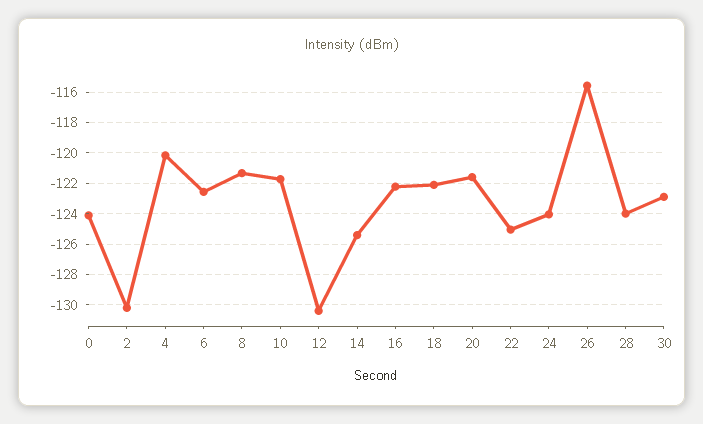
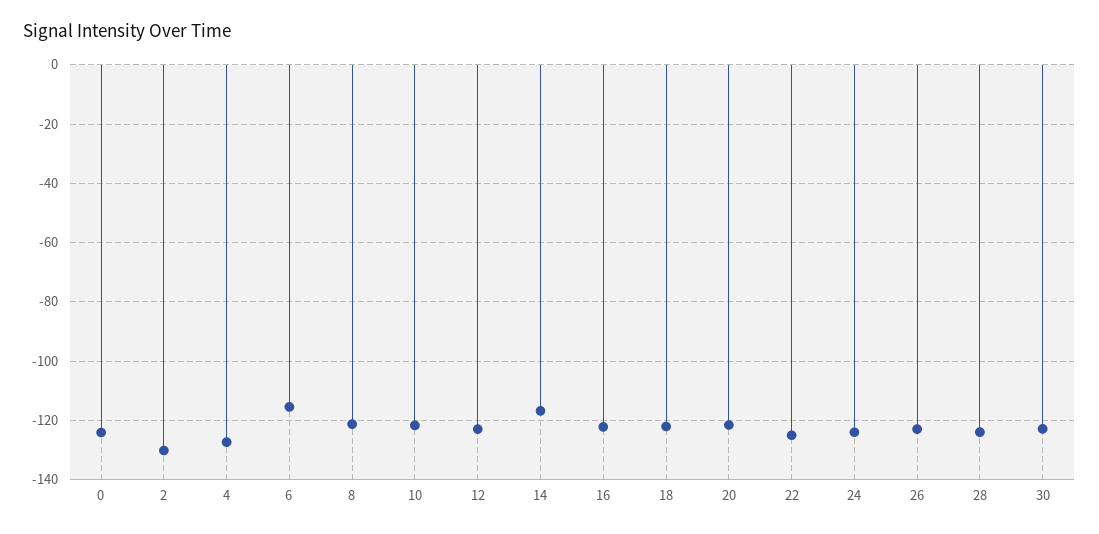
4: -120 -> -127.5
6: -122.5 -> -115
12: -130.5 -> -122.5
14: -125.5 -> -117.5
26: -115.5 -> -122.5

